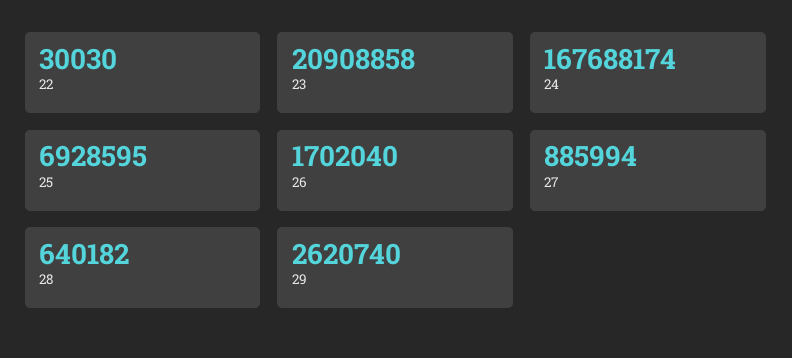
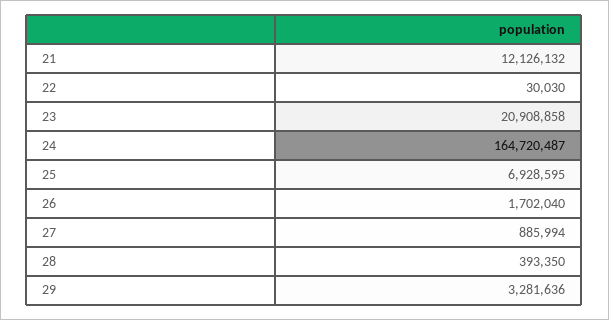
24: 167688174 -> 164720487
28: 640182 -> 393350
29: 2620740 -> 3281636
21: none -> 12126132

